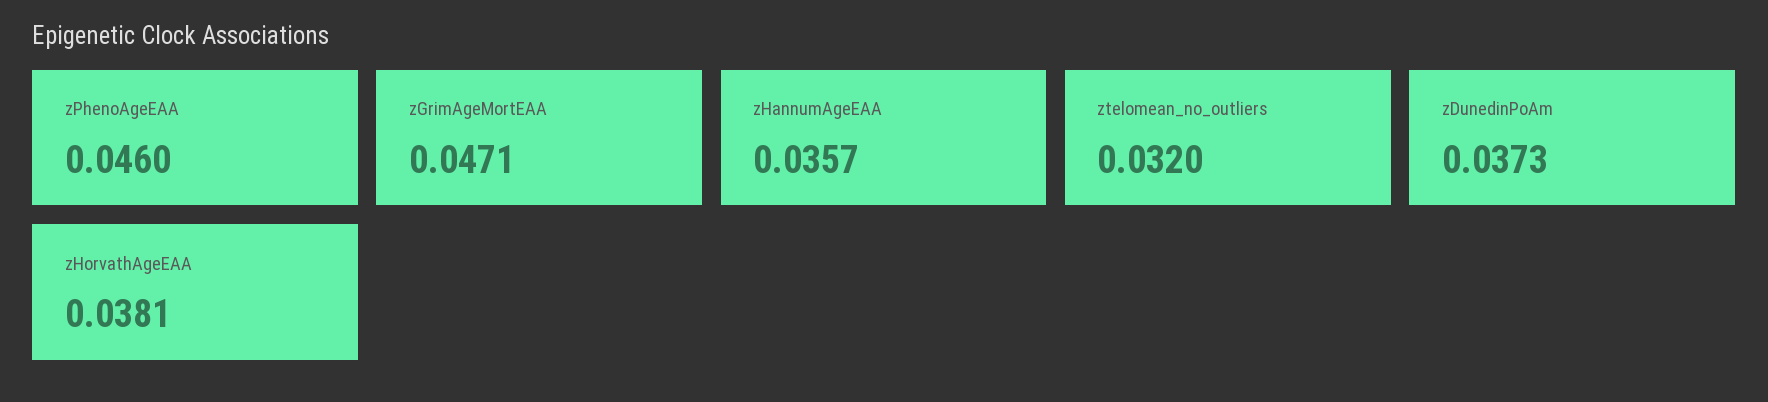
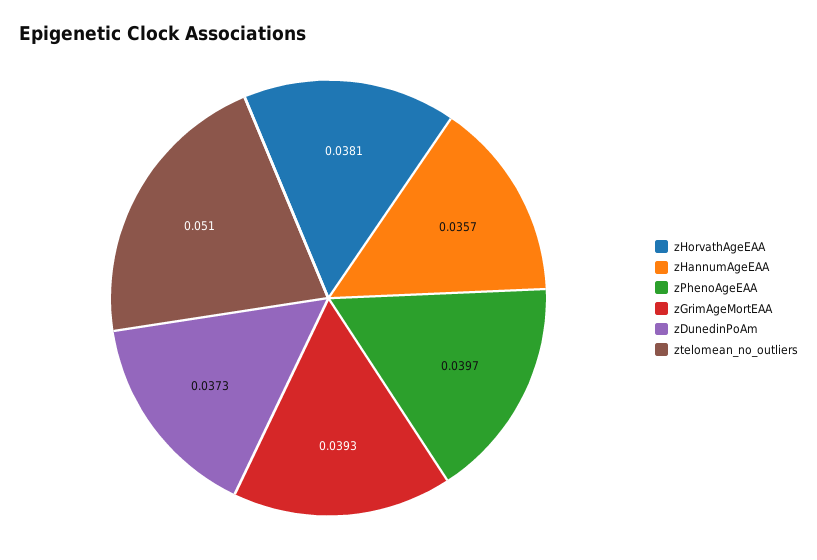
zPhenoAgeEAA: 0.046 -> 0.0397
zGrimAgeMortEAA: 0.0471 -> 0.0393
ztelomean_no_outliers: 0.032 -> 0.051

